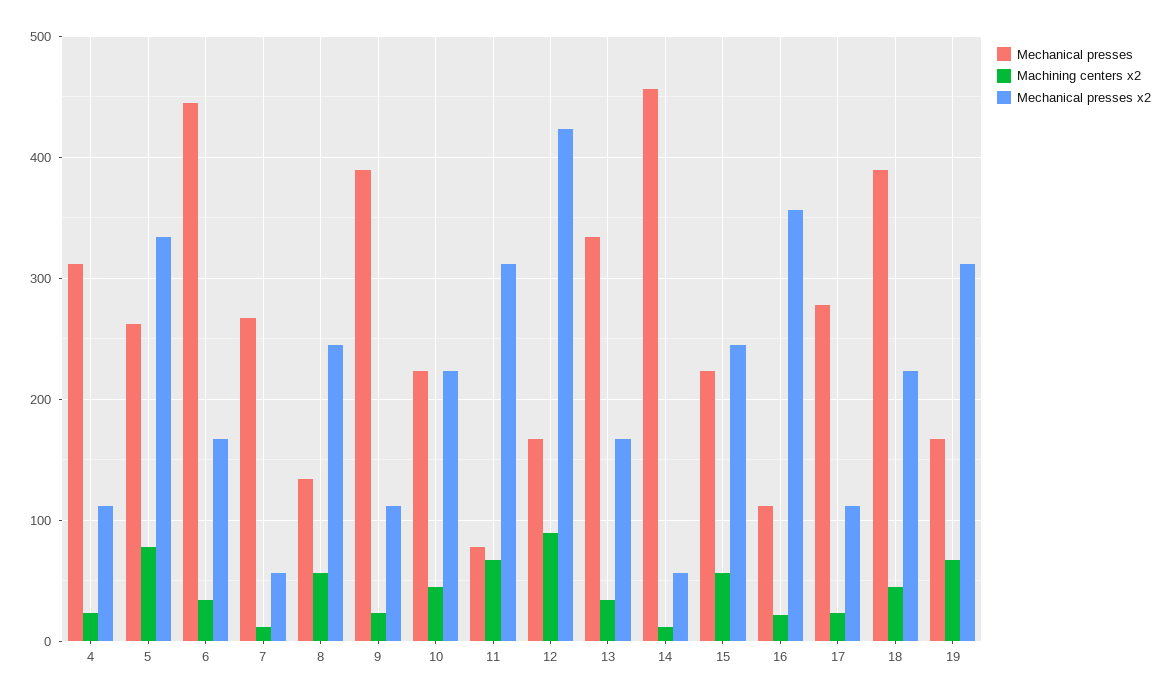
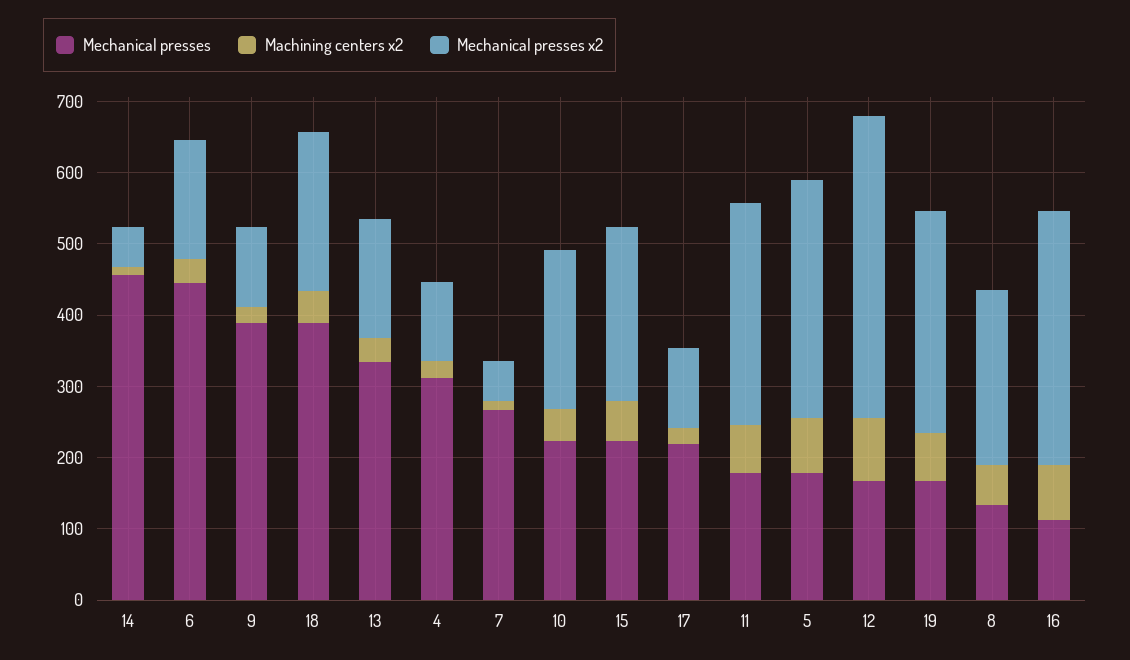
Mechanical presses, 5: 260 -> 180
Mechanical presses, 11: 80 -> 180
Machining centers x2, 16: 20 -> 80
Mechanical presses, 17: 280 -> 220

